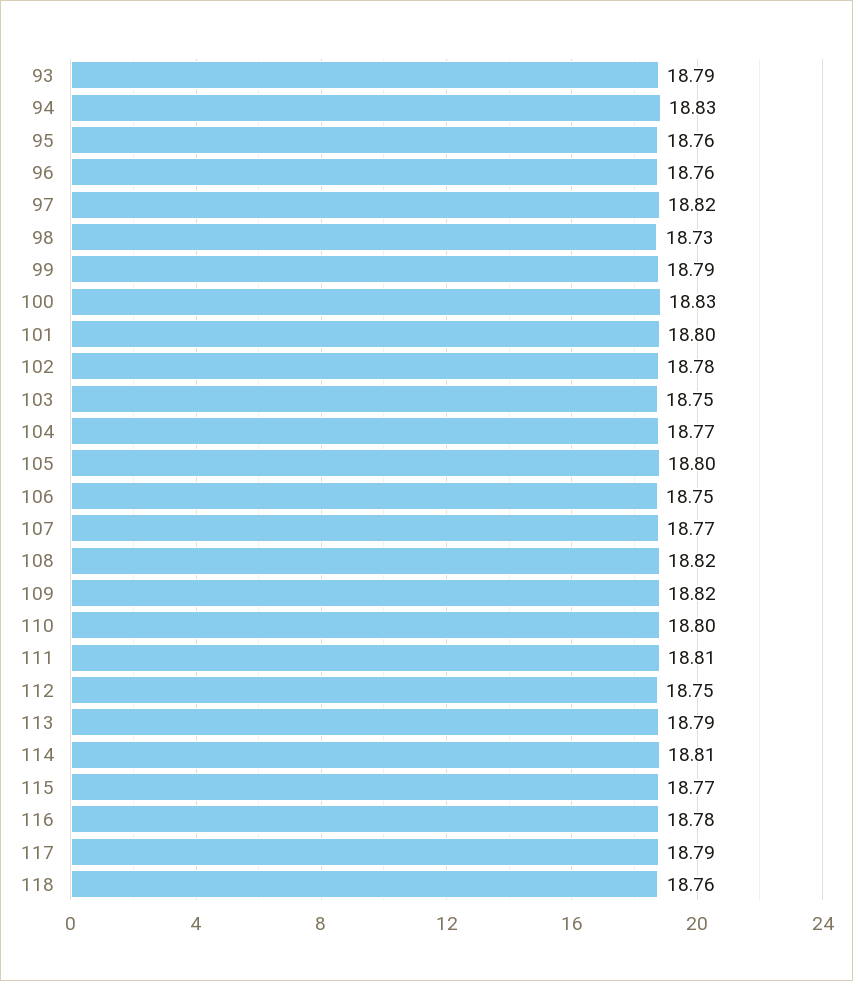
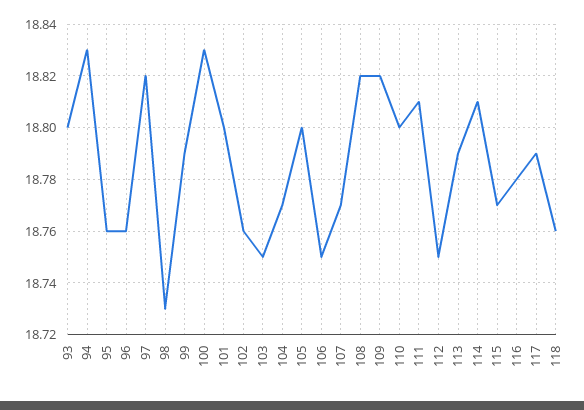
93: 18.79 -> 18.8
102: 18.78 -> 18.76

